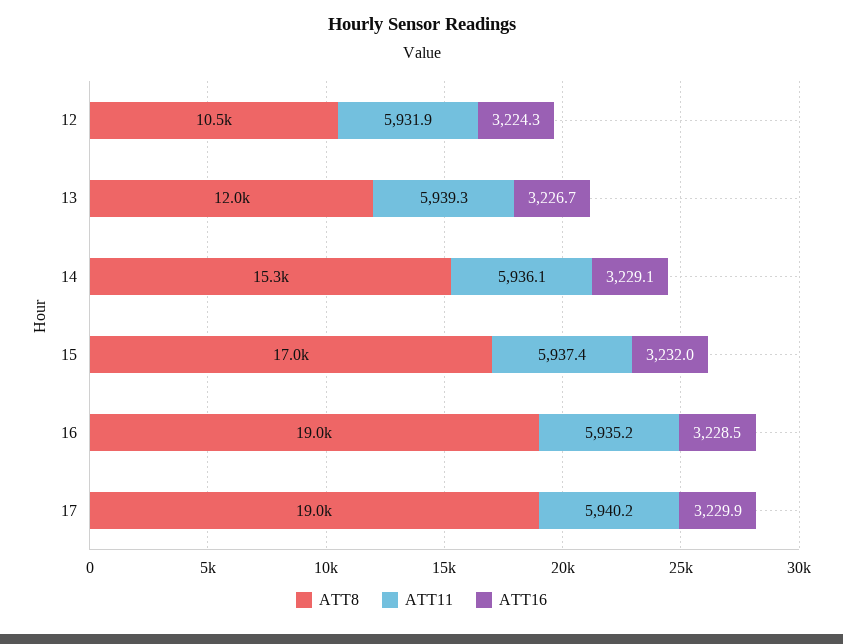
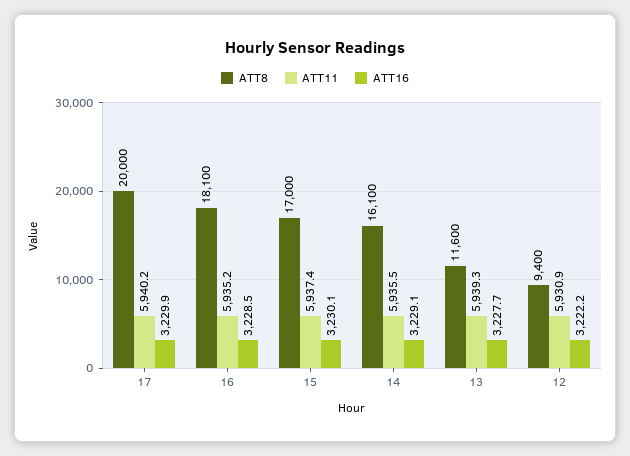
ATT8, 12: 10500 -> 9400
ATT11, 12: 5931.9 -> 5930.9
ATT16, 12: 3224.3 -> 3222.2
ATT8, 13: 12000 -> 11600
ATT16, 13: 3226.7 -> 3227.7
ATT8, 14: 15300 -> 16100
ATT11, 14: 5936.1 -> 5935.5
ATT16, 15: 3232 -> 3230.1
ATT8, 16: 19000 -> 18100
ATT8, 17: 19000 -> 20000

